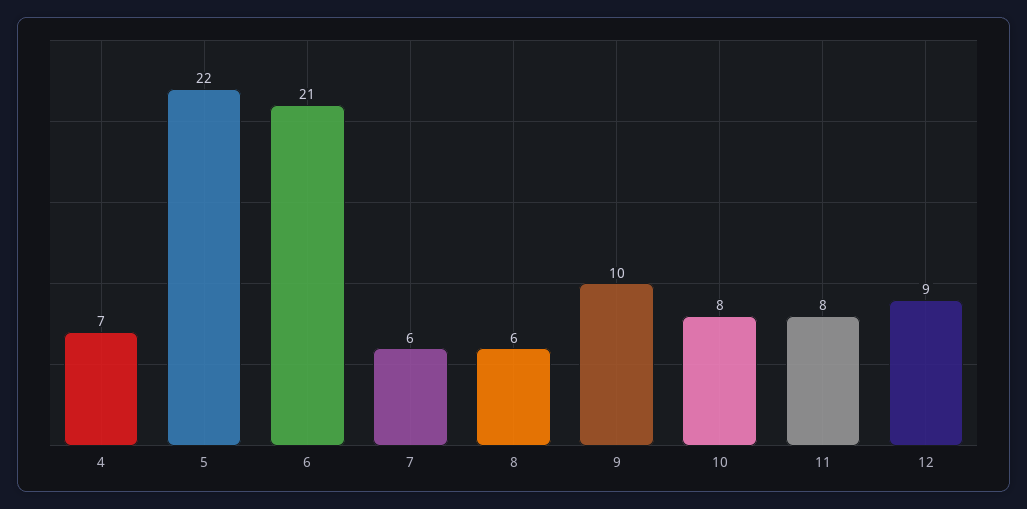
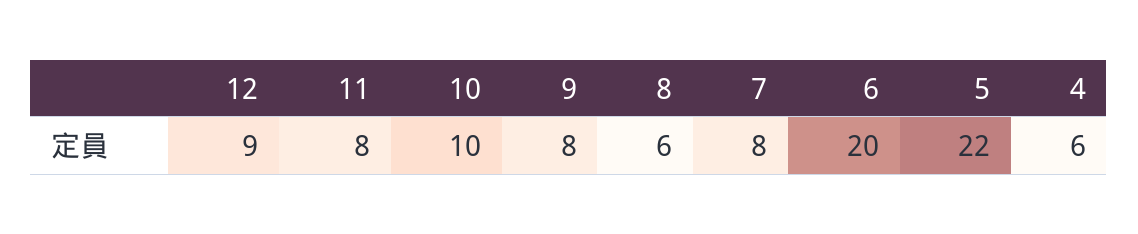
4: 7 -> 6
6: 21 -> 20
7: 6 -> 8
9: 10 -> 8
10: 8 -> 10

